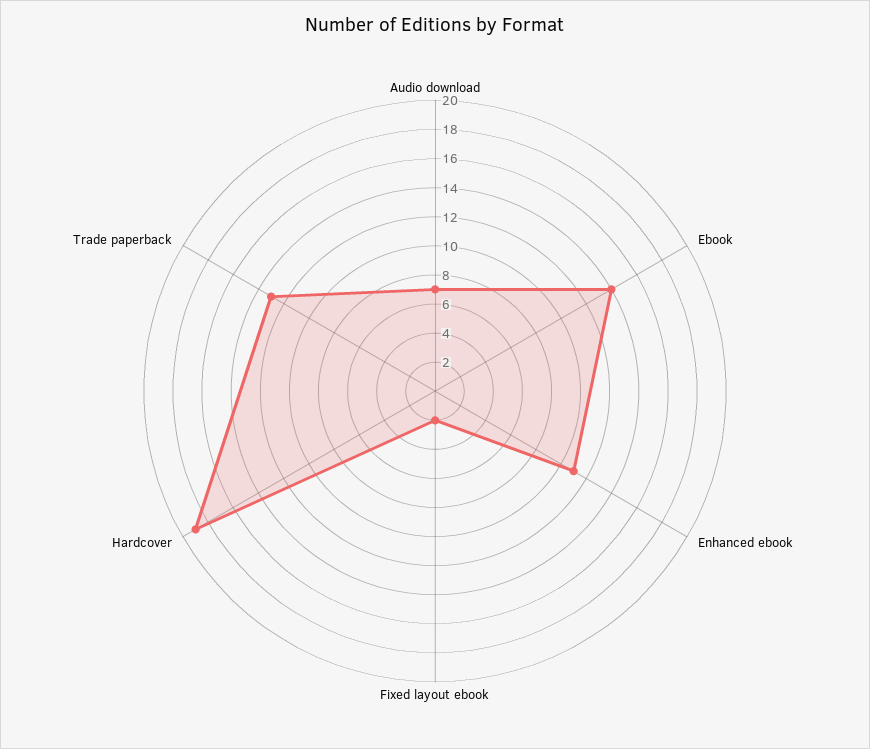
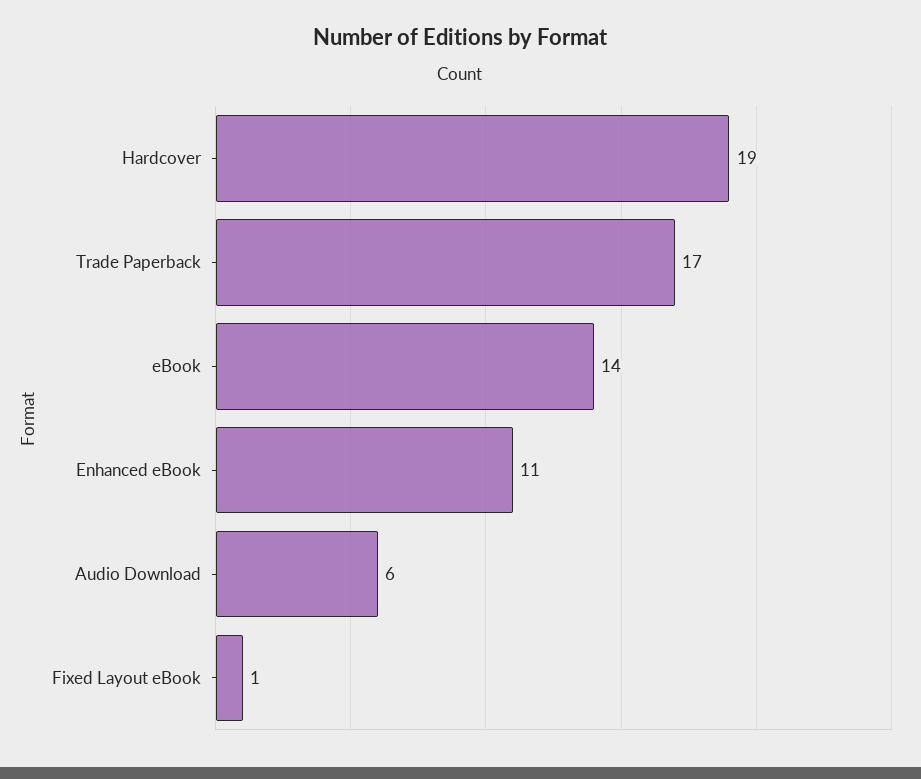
Audio download: 7 -> 6
Fixed layout ebook: 2 -> 1
Trade paperback: 13 -> 17

